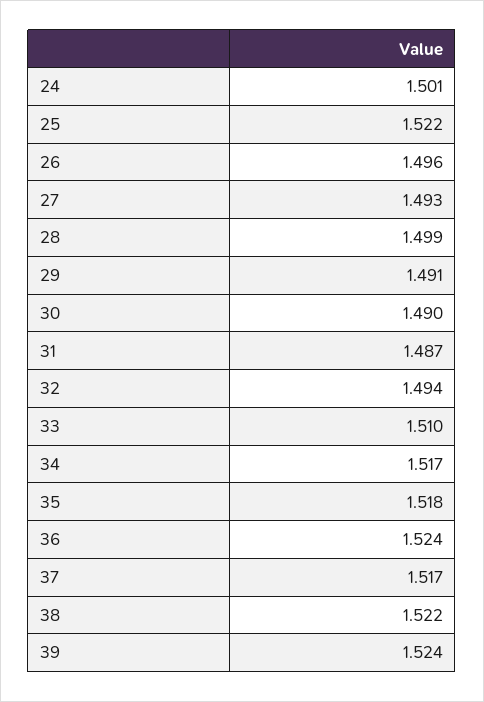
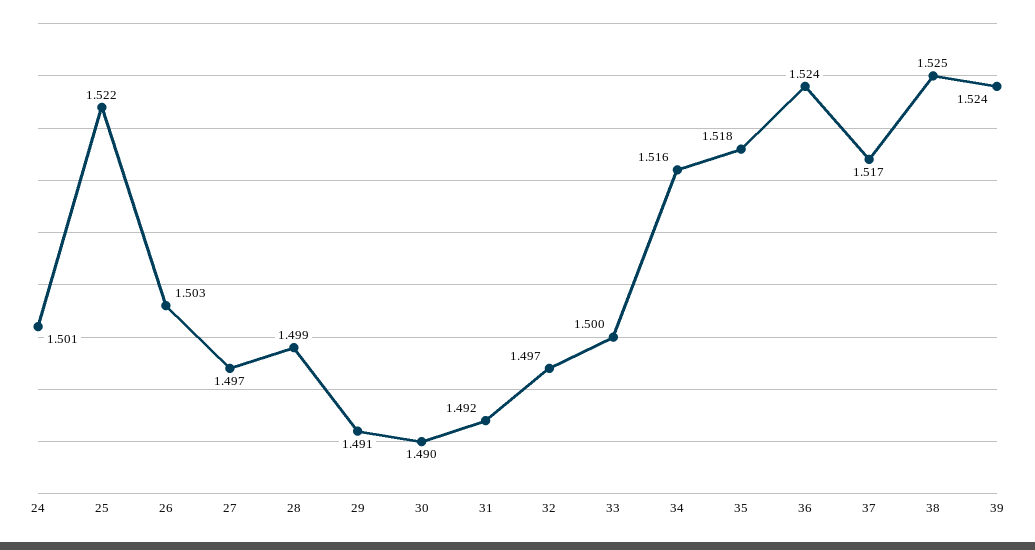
26: 1.496 -> 1.503
27: 1.493 -> 1.497
31: 1.487 -> 1.492
32: 1.494 -> 1.497
33: 1.51 -> 1.5
34: 1.517 -> 1.516
38: 1.522 -> 1.525

